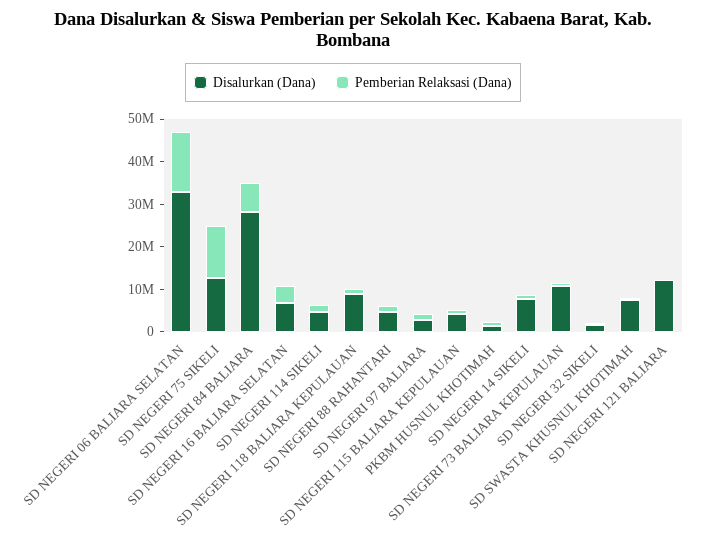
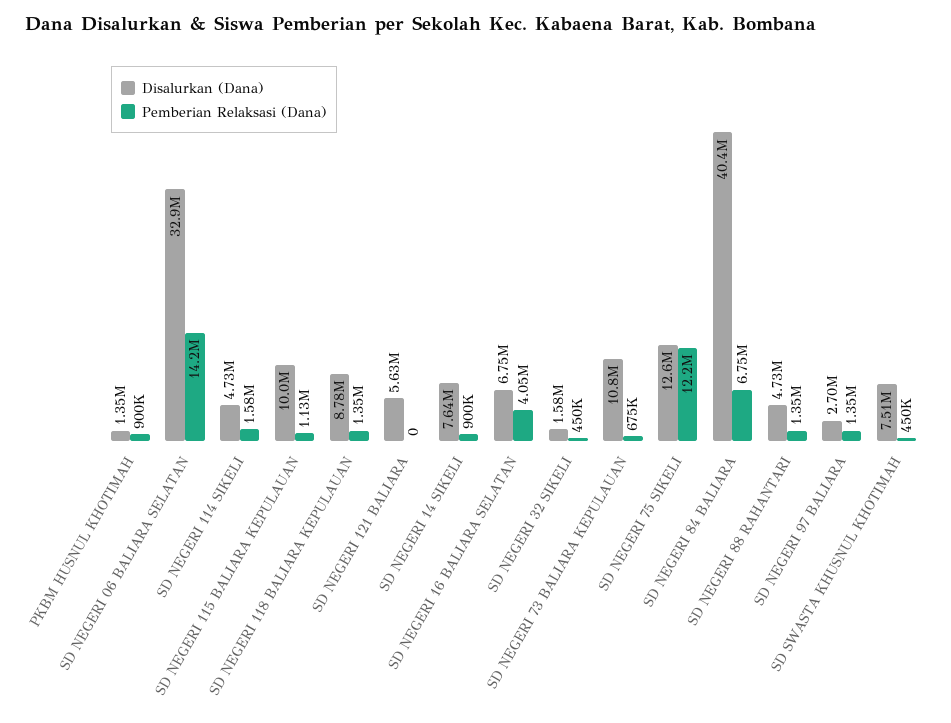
Disalurkan (Dana), SD NEGERI 84 BALIARA: 28000000 -> 40400000
Disalurkan (Dana), SD NEGERI 115 BALIARA KEPULAUAN: 4000000 -> 10000000
Disalurkan (Dana), SD NEGERI 121 BALIARA: 12000000 -> 5630000

